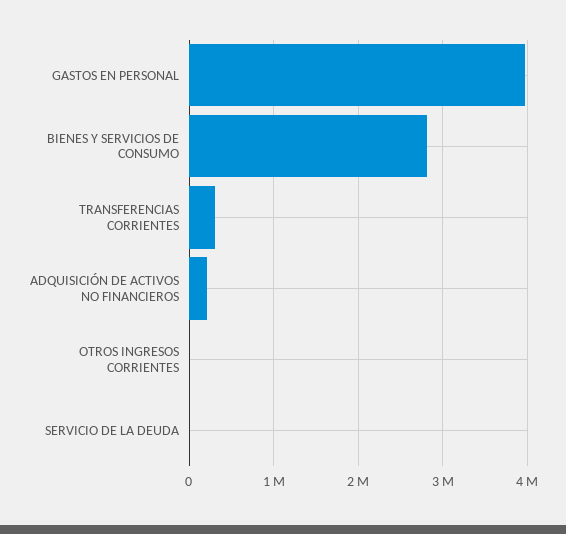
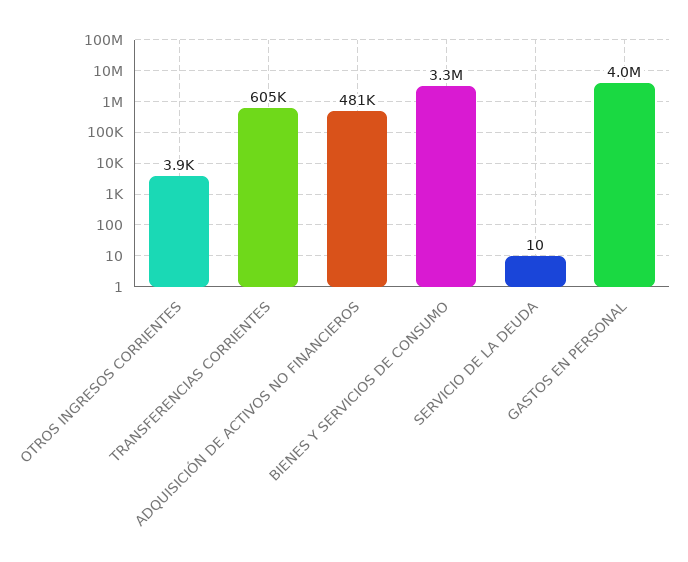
BIENES Y SERVICIOS DE CONSUMO: 2800000 -> 3300000
TRANSFERENCIAS CORRIENTES: 300000 -> 605000
ADQUISICIÓN DE ACTIVOS NO FINANCIEROS: 200000 -> 481000

